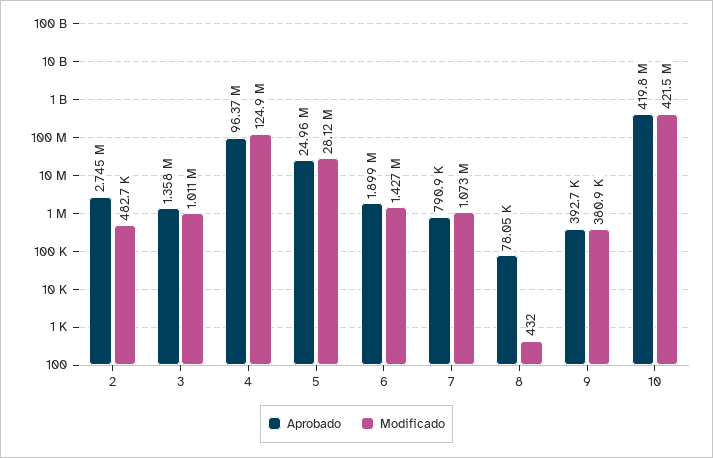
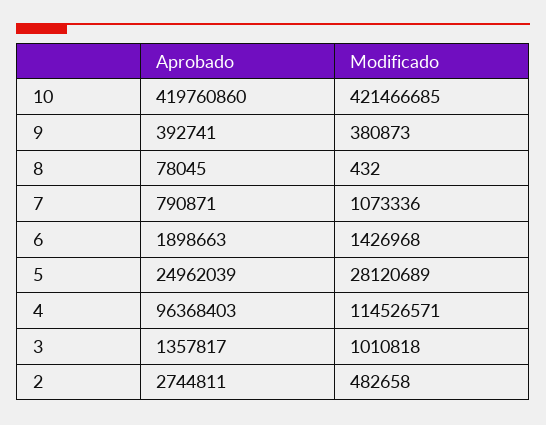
Modificado, 4: 124900000 -> 114526571

